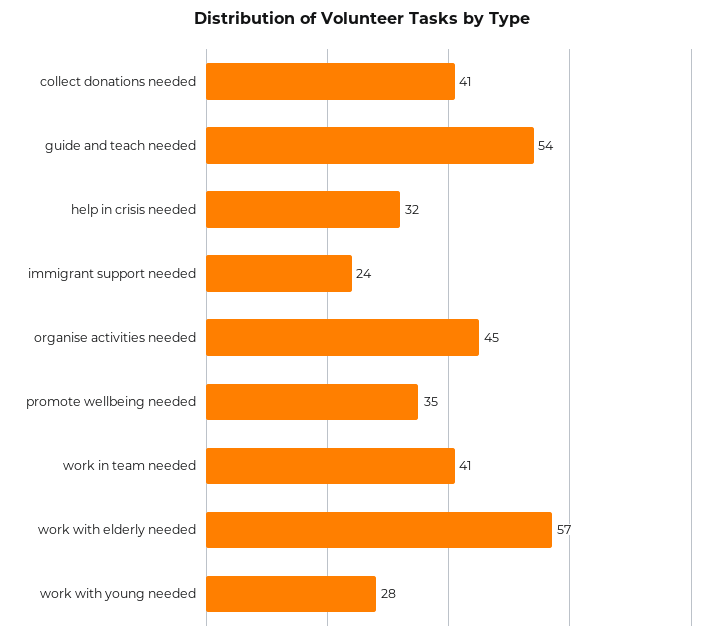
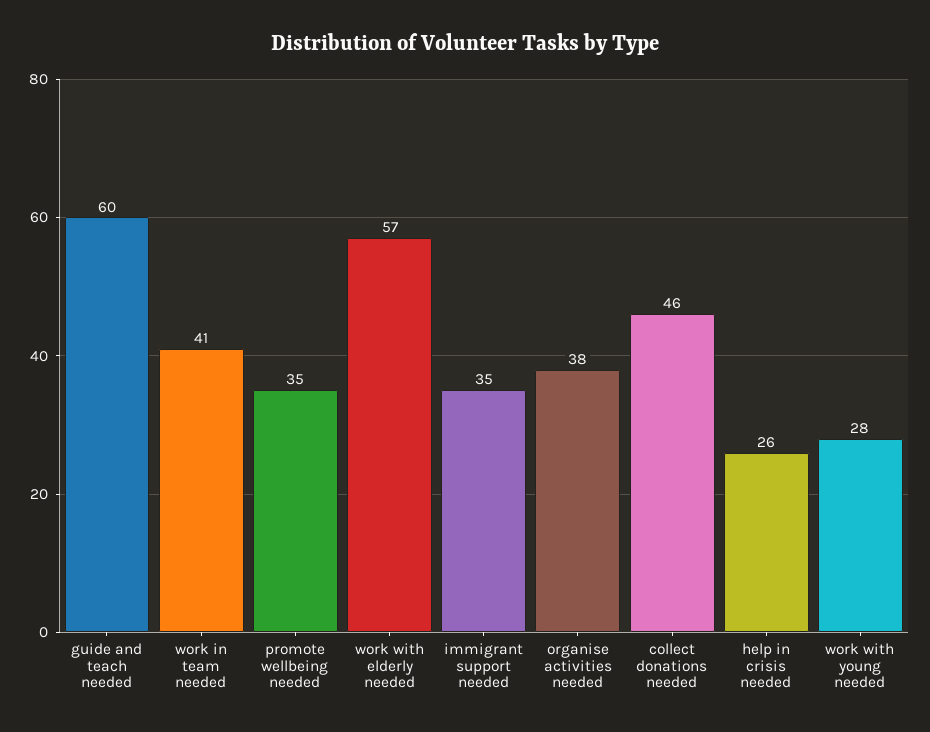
collect donations needed: 41 -> 46
guide and teach needed: 54 -> 60
help in crisis needed: 32 -> 26
immigrant support needed: 24 -> 35
organise activities needed: 45 -> 38

